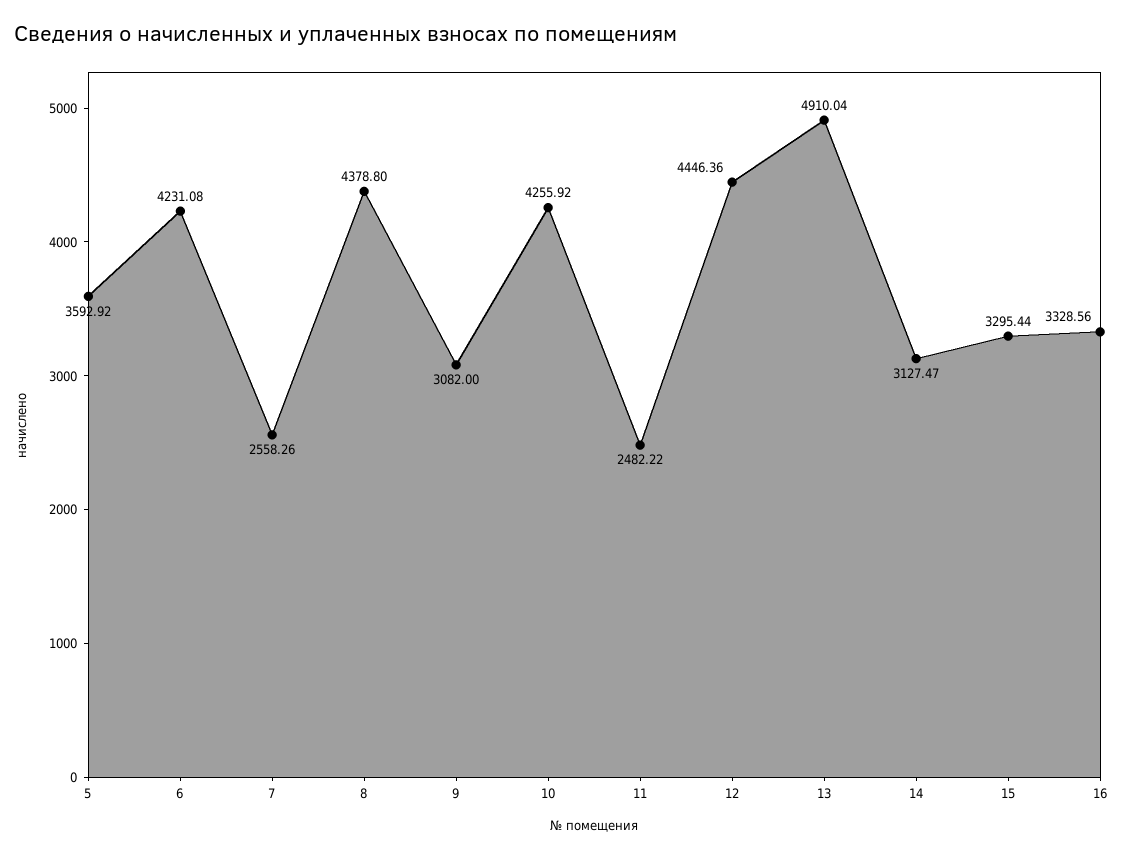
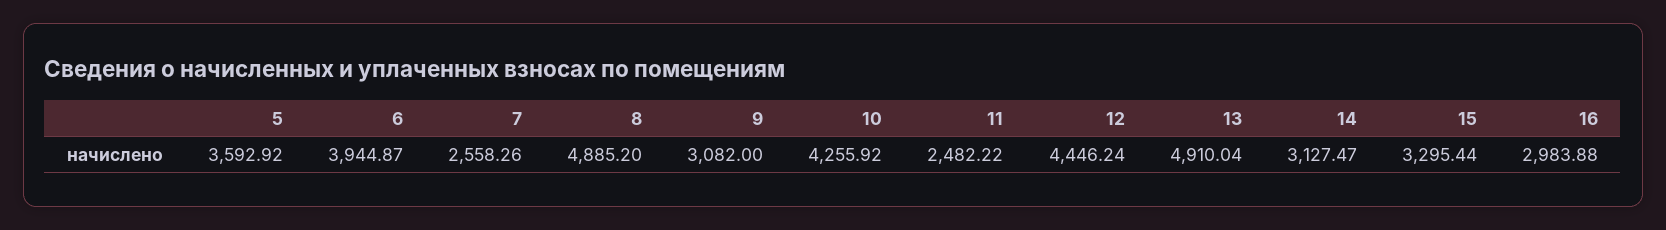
6: 4231.08 -> 3944.87
8: 4378.8 -> 4885.2
12: 4446.36 -> 4446.24
16: 3328.56 -> 2983.88

